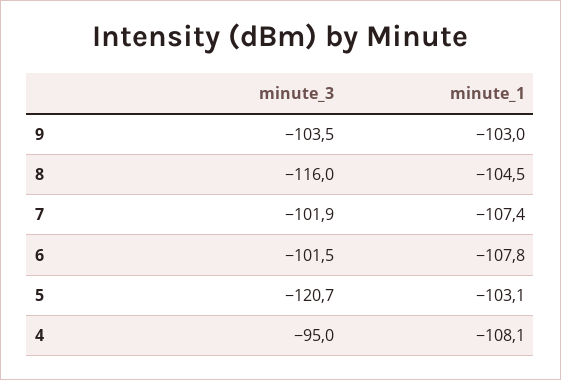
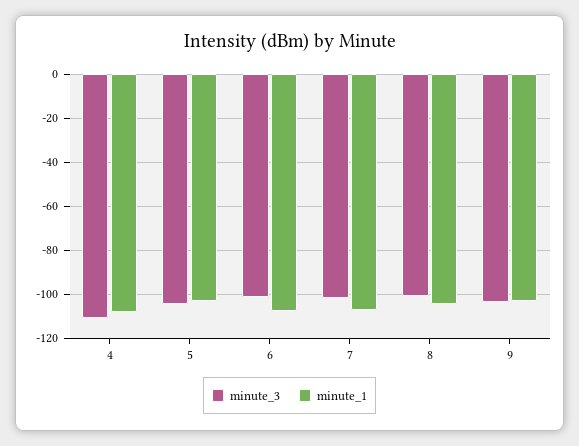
minute_3, 8: -116 -> -100
minute_3, 5: -120.7 -> -105
minute_3, 4: -95 -> -110

